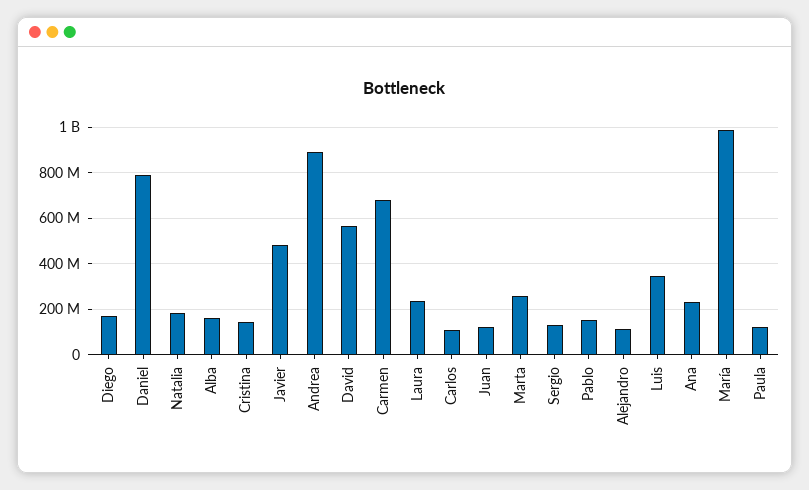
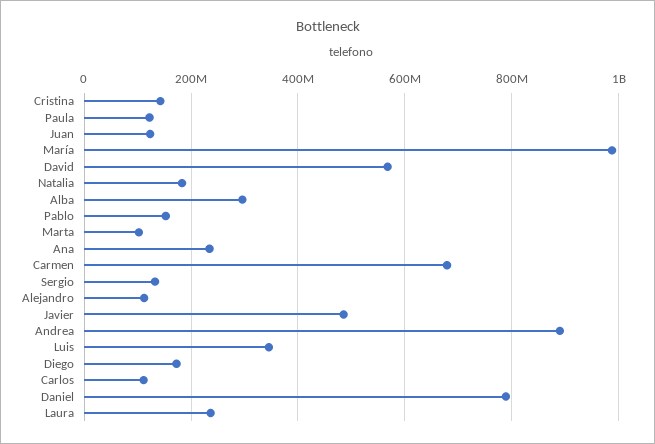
Alba: 150000000 -> 300000000
Marta: 250000000 -> 100000000

